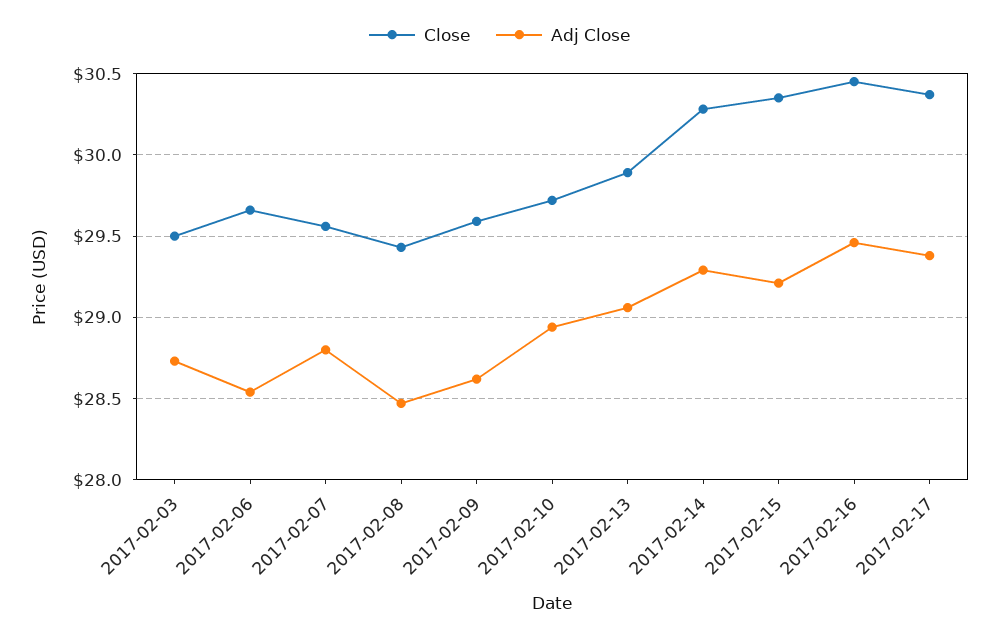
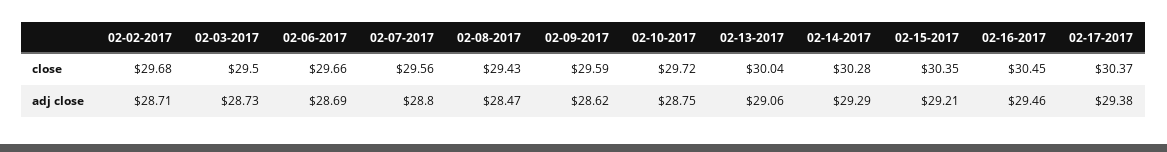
Adj Close, 2017-02-06: 28.55 -> 28.69
Adj Close, 2017-02-10: 28.95 -> 28.75
Close, 2017-02-13: 29.9 -> 30.04
Close, 02-02-2017: none -> 29.68
Adj Close, 02-02-2017: none -> 28.71

